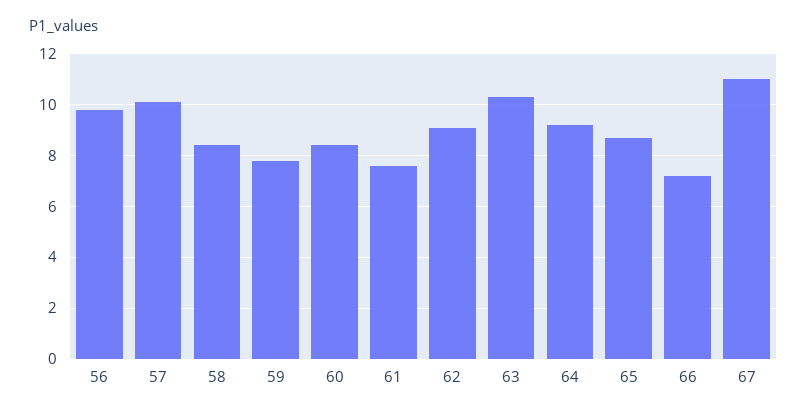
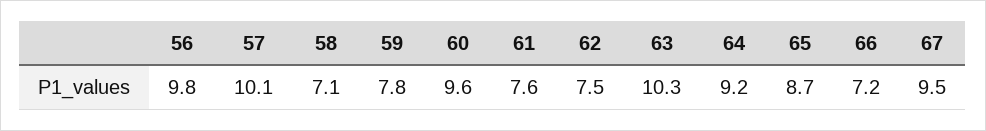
58: 8.5 -> 7.1
60: 8.5 -> 9.6
62: 9 -> 7.5
67: 11 -> 9.5

